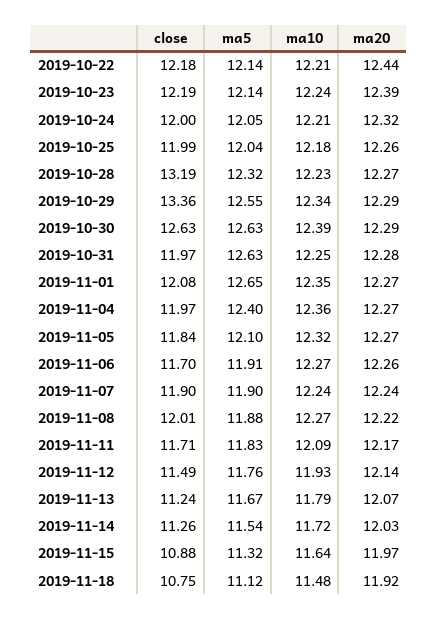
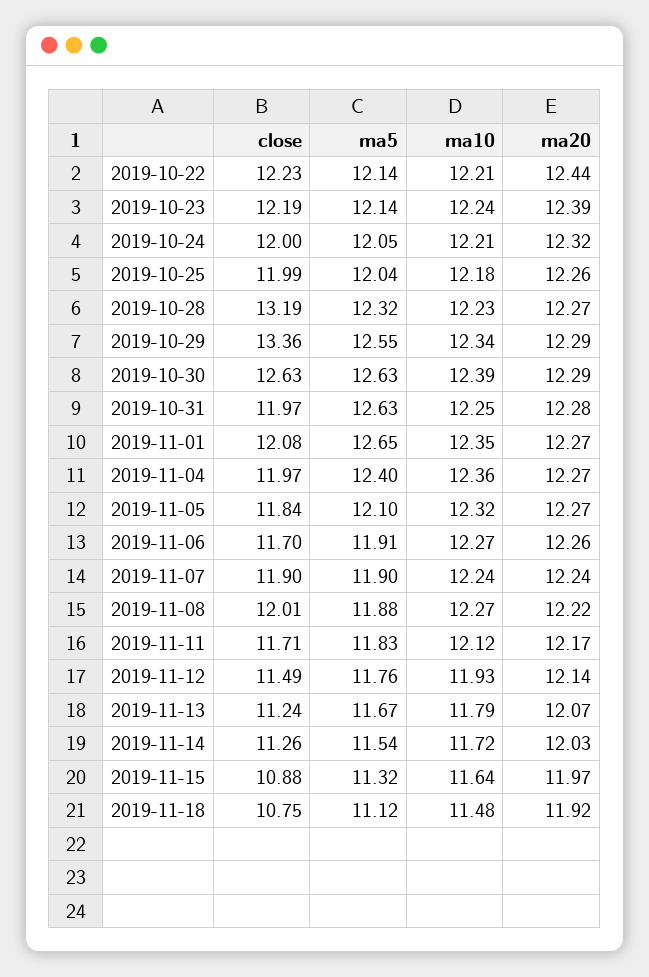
close, 2019-10-22: 12.18 -> 12.23
ma10, 2019-11-11: 12.09 -> 12.12

